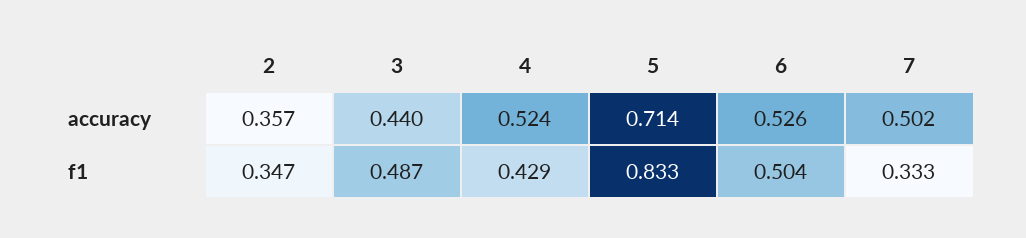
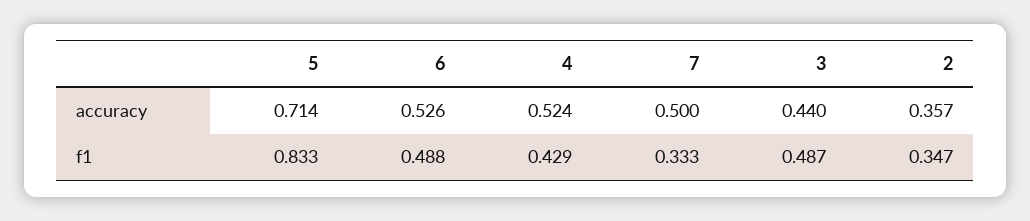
7, accuracy: 0.502 -> 0.5
6, f1: 0.504 -> 0.488

